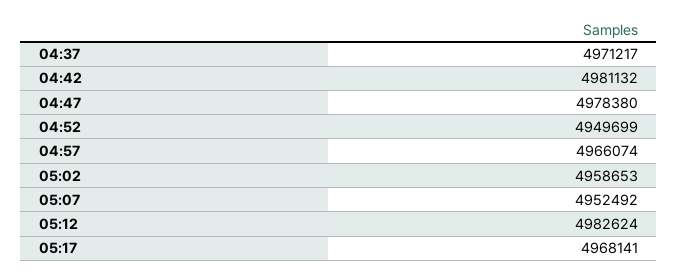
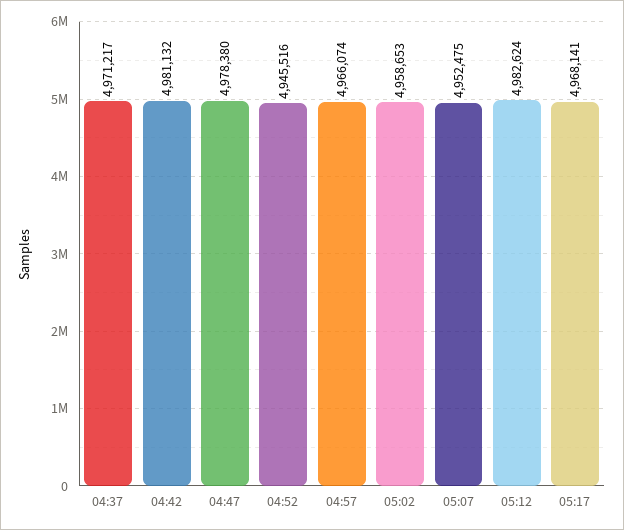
04:52: 4949699 -> 4945516
05:07: 4952492 -> 4952475

